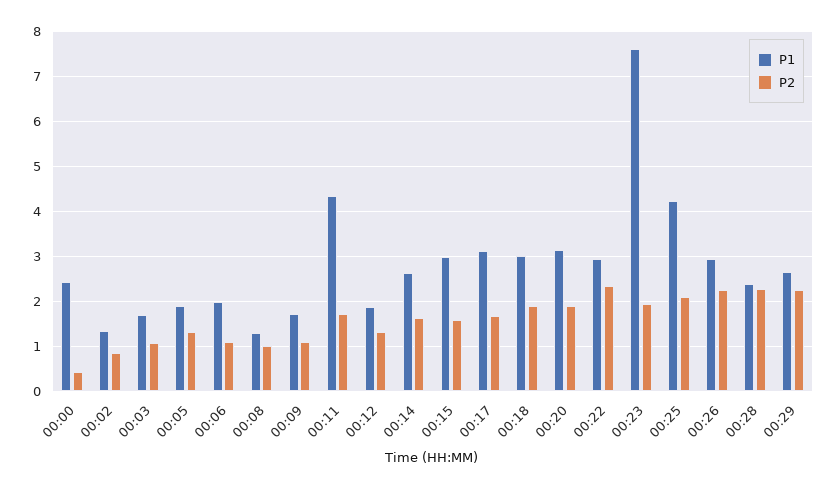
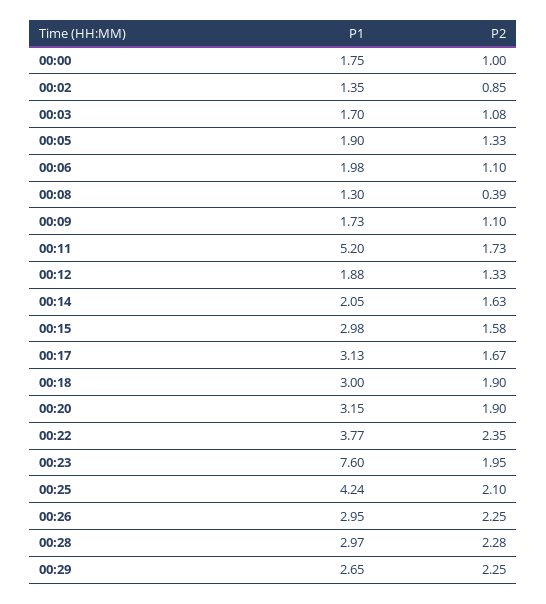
P1, 00:00: 2.4 -> 1.75
P2, 00:00: 0.4 -> 1
P2, 00:08: 1 -> 0.39
P1, 00:11: 4.4 -> 5.2
P1, 00:14: 2.6 -> 2.05
P1, 00:22: 3 -> 3.77
P1, 00:28: 2.4 -> 2.97

